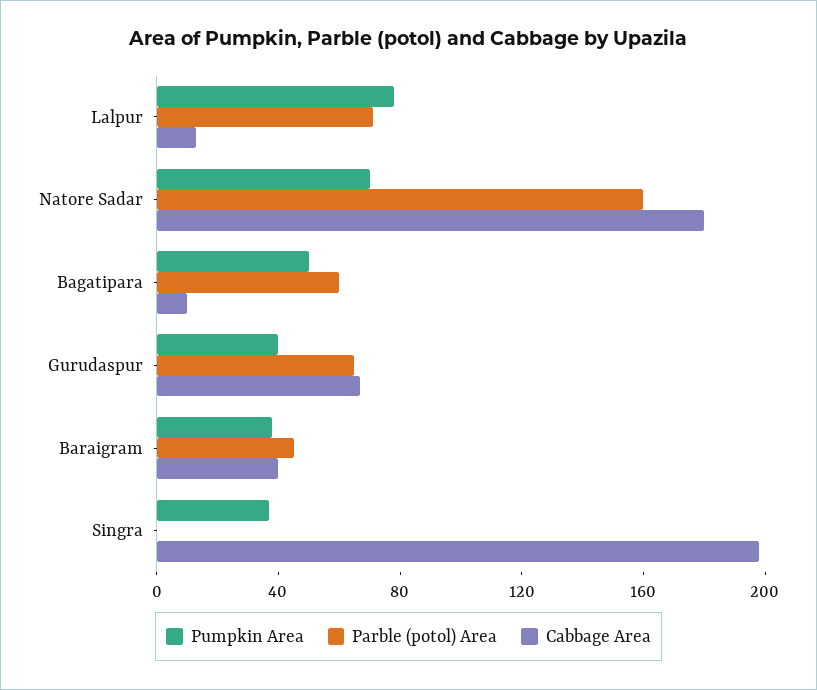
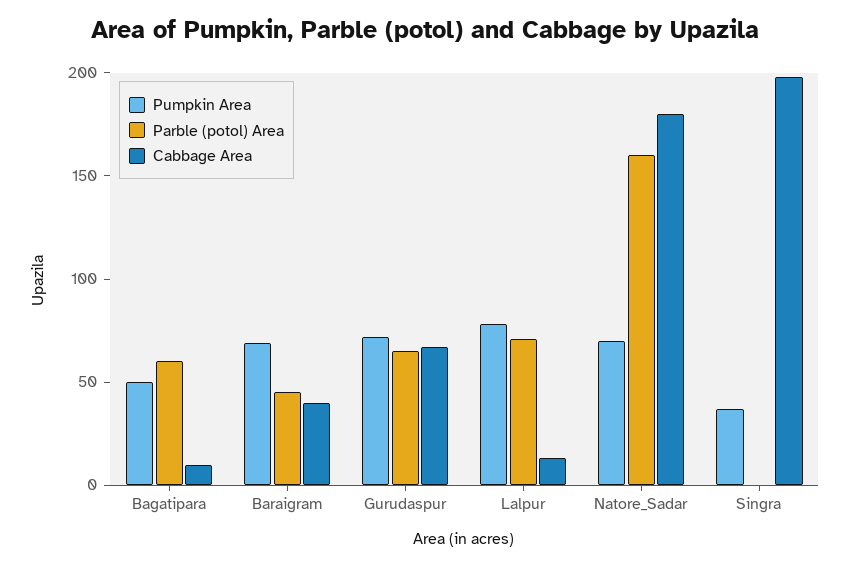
Pumpkin Area, Gurudaspur: 40 -> 70
Pumpkin Area, Baraigram: 40 -> 70

